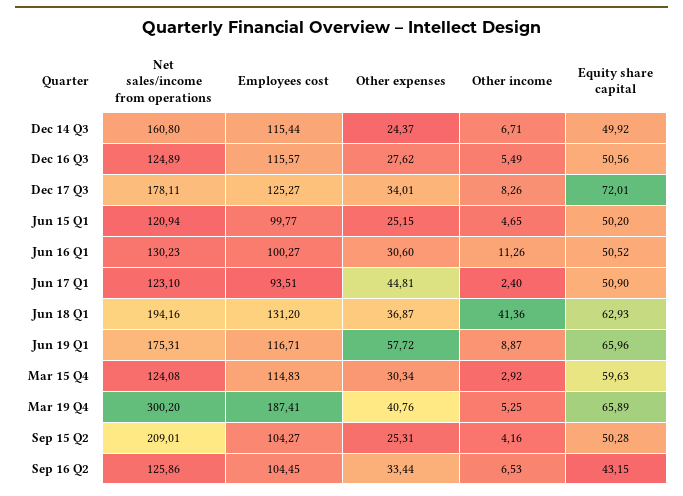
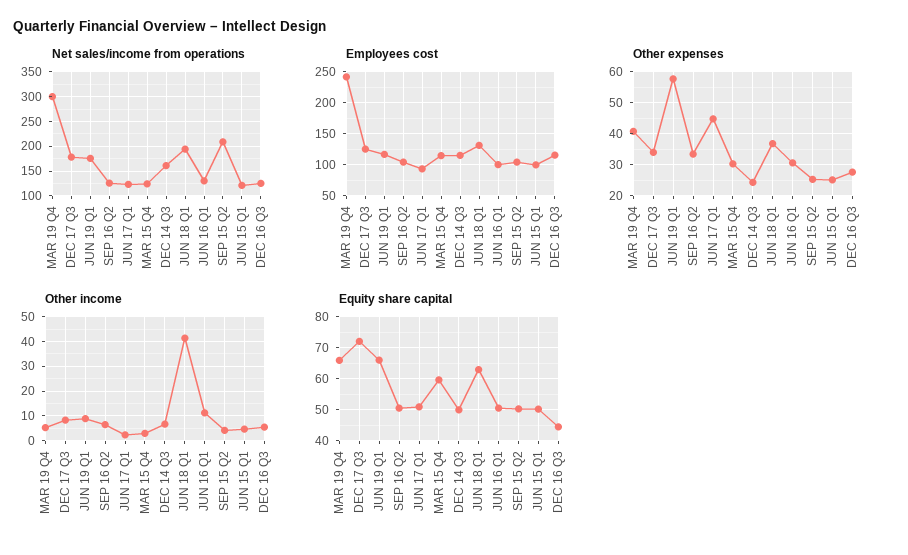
Equity share capital, Dec 16 Q3: 50.56 -> 44
Employees cost, Mar 19 Q4: 187.41 -> 240
Equity share capital, Sep 16 Q2: 43.15 -> 50

